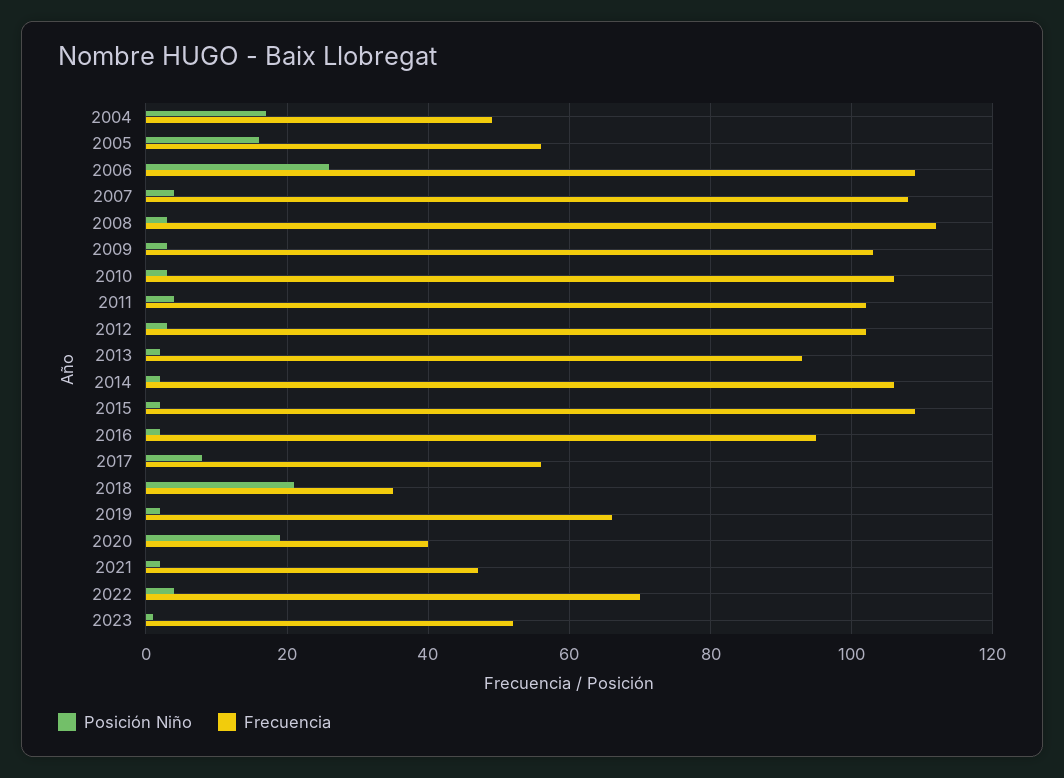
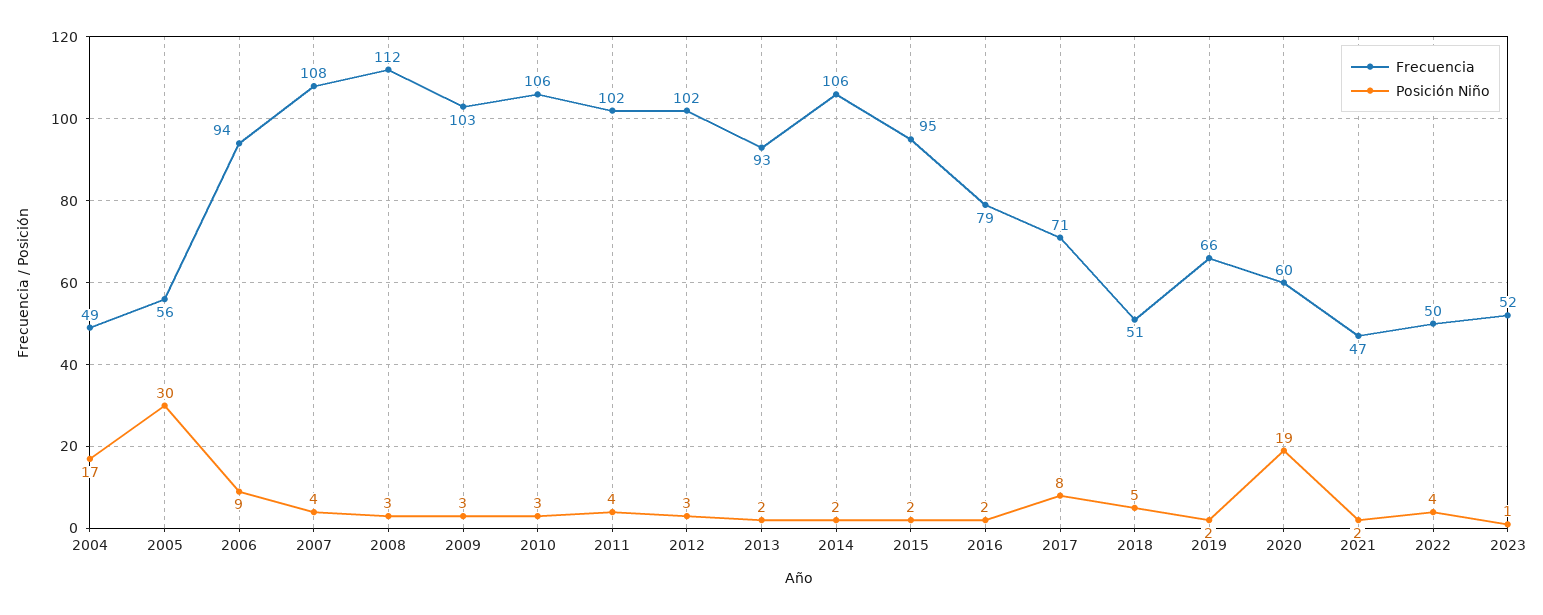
Posición Niño, 2005: 15 -> 30
Posición Niño, 2006: 25 -> 9
Frecuencia, 2006: 110 -> 94
Frecuencia, 2015: 110 -> 95
Frecuencia, 2016: 95 -> 79
Frecuencia, 2017: 55 -> 71
Posición Niño, 2018: 20 -> 5
Frecuencia, 2018: 35 -> 51
Frecuencia, 2020: 40 -> 60
Frecuencia, 2022: 70 -> 50

